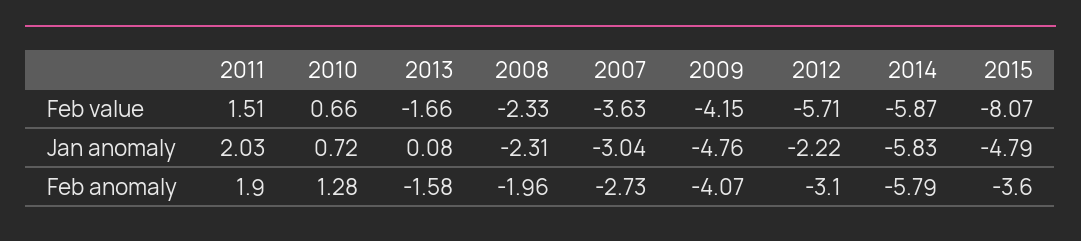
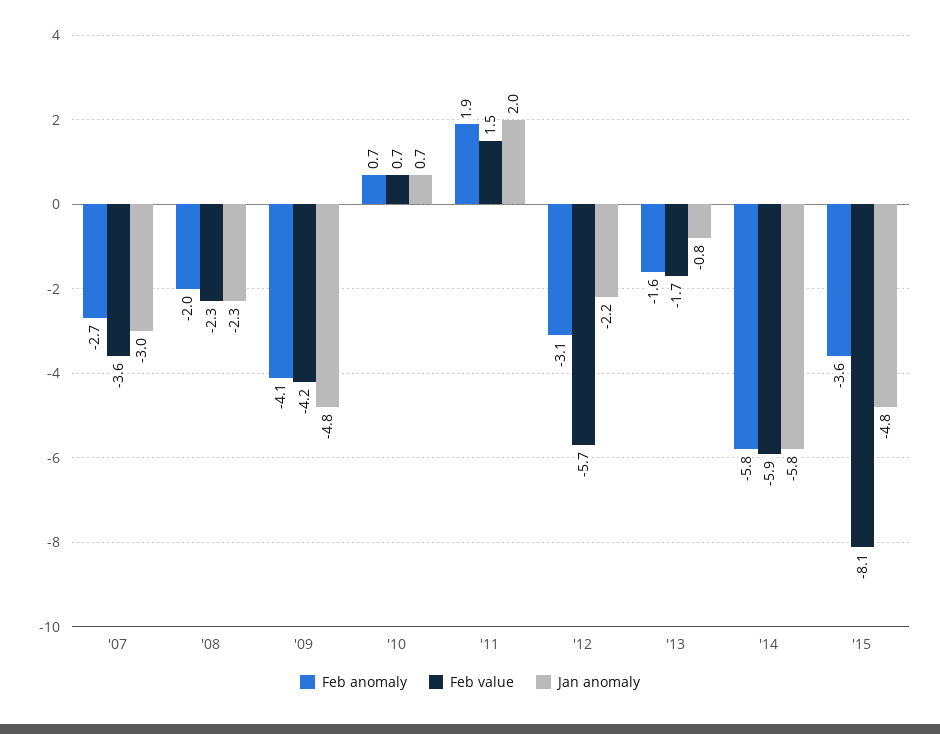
Jan anomaly, 2013: 0.08 -> -0.8
Feb anomaly, 2010: 1.28 -> 0.7

